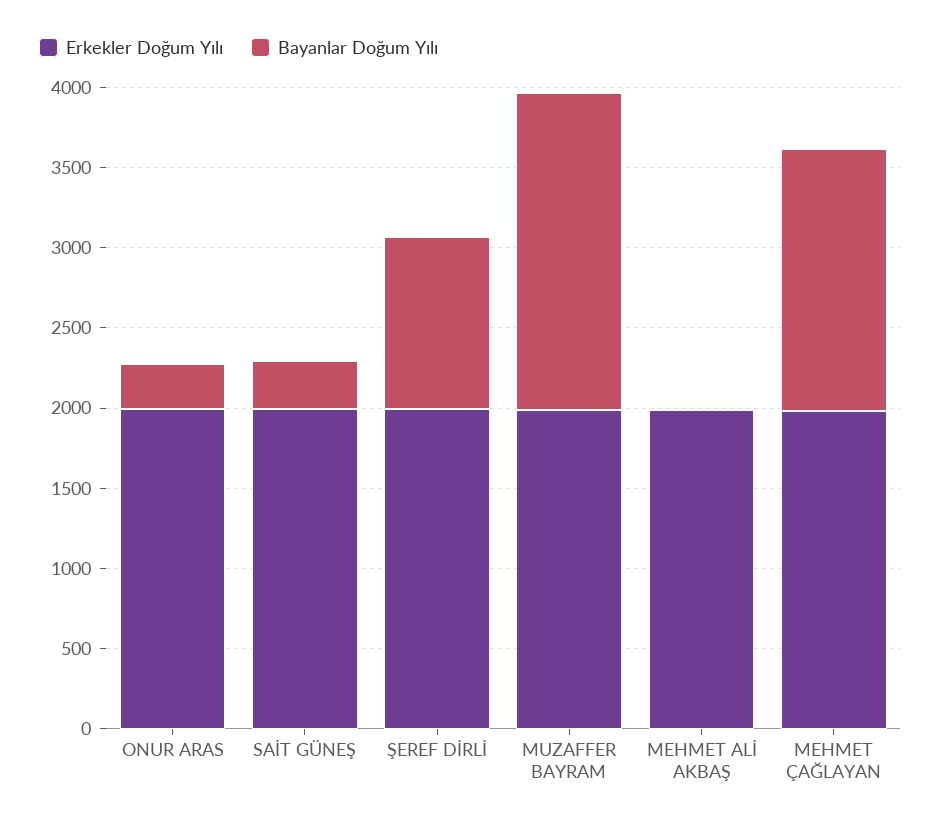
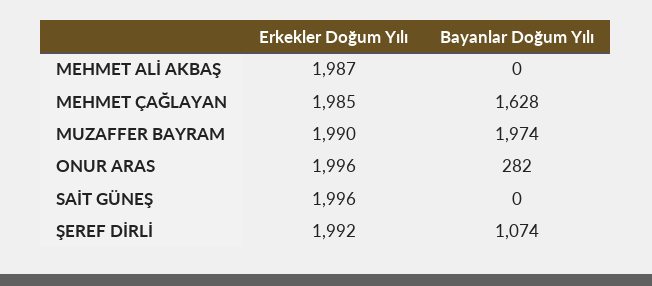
Bayanlar Doğum Yılı, SAİT GÜNEŞ: 300 -> 0

